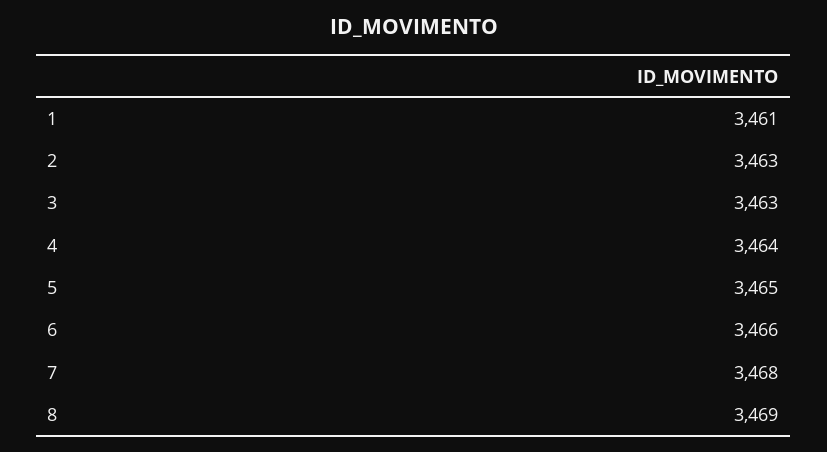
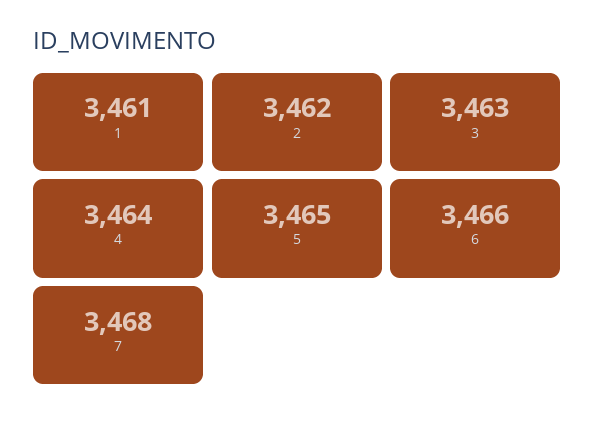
2: 3463 -> 3462
8: 3469 -> none

